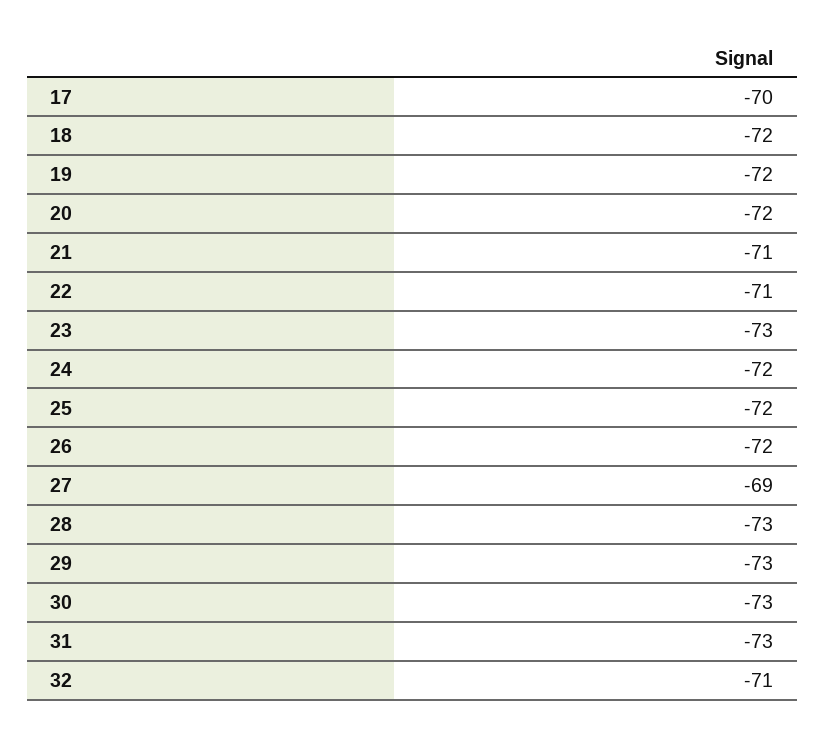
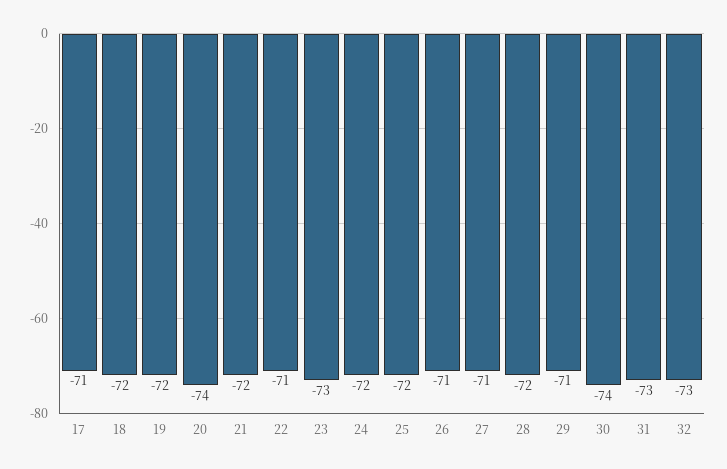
17: -70 -> -71
20: -72 -> -74
21: -71 -> -72
26: -72 -> -71
27: -69 -> -71
28: -73 -> -72
29: -73 -> -71
30: -73 -> -74
32: -71 -> -73

